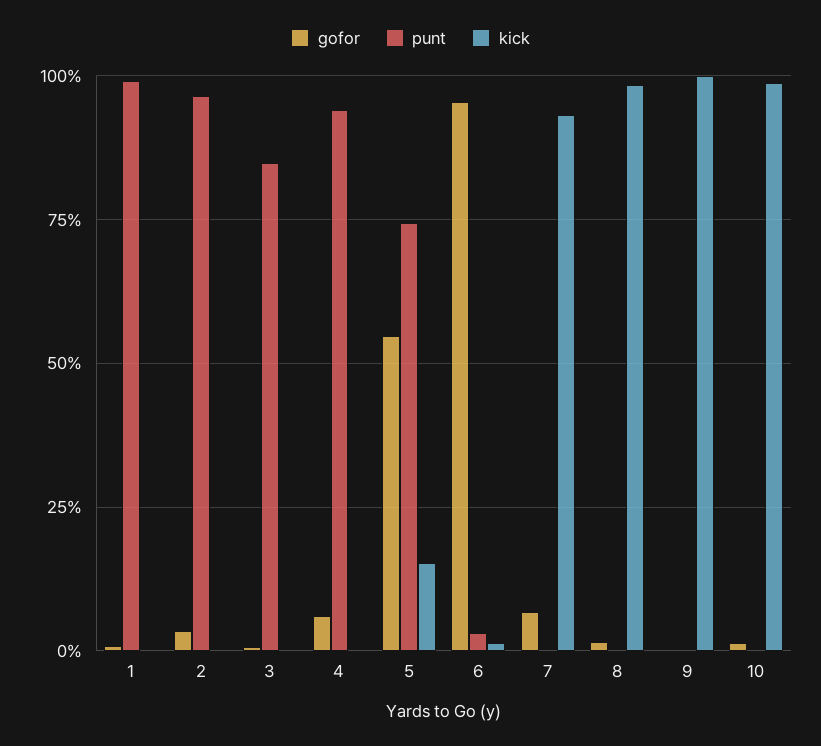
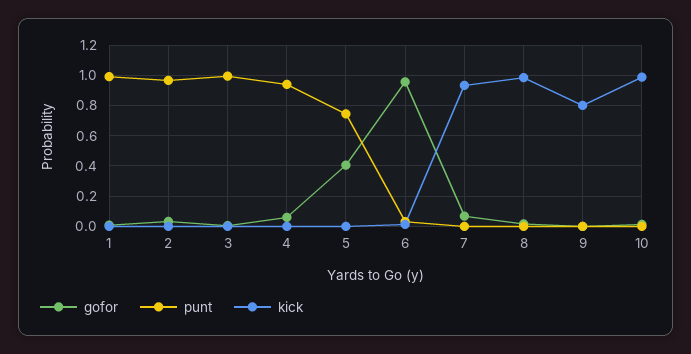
punt, 3: 0.85 -> 1
gofor, 5: 0.55 -> 0.4
kick, 5: 0.15 -> 0
kick, 9: 1 -> 0.8

